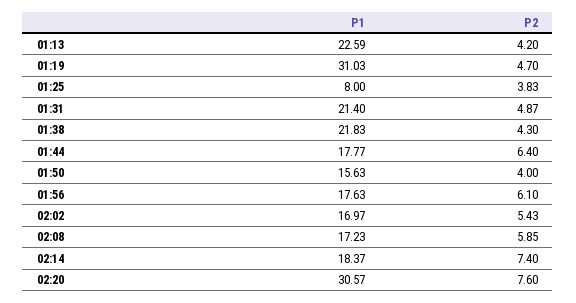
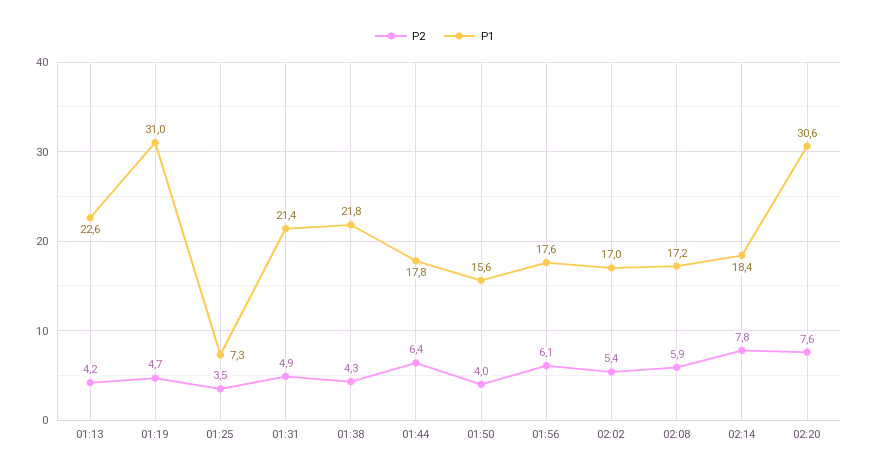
P1, 01:25: 8 -> 7.3
P2, 01:25: 3.83 -> 3.5
P2, 02:14: 7.4 -> 7.8

